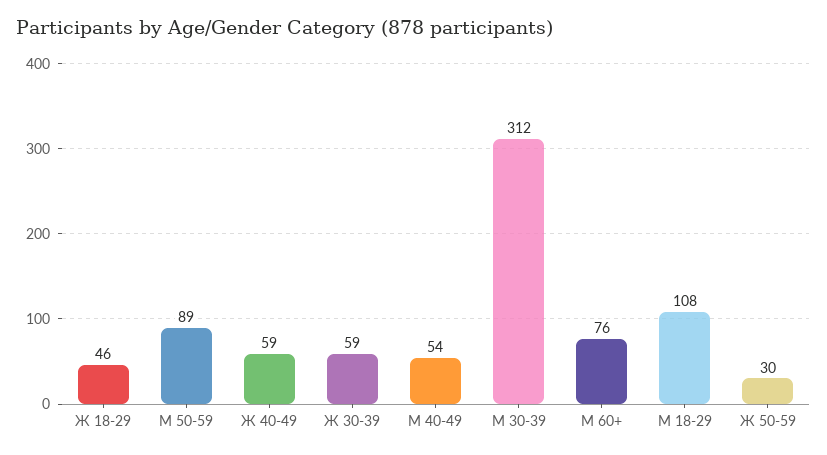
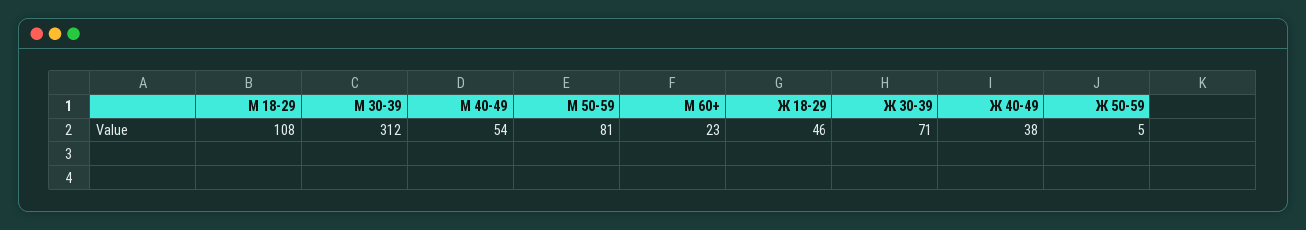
М 50-59: 89 -> 81
Ж 40-49: 59 -> 38
Ж 30-39: 59 -> 71
М 60+: 76 -> 23
Ж 50-59: 30 -> 5

